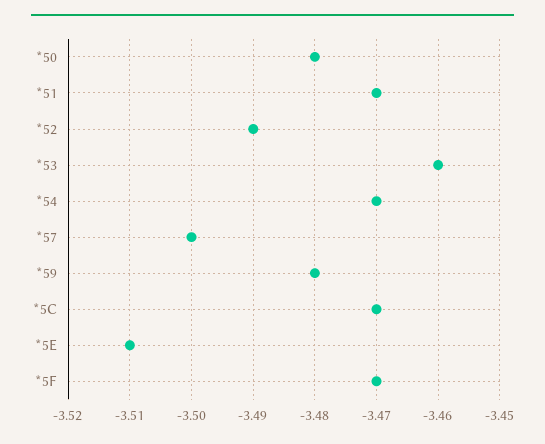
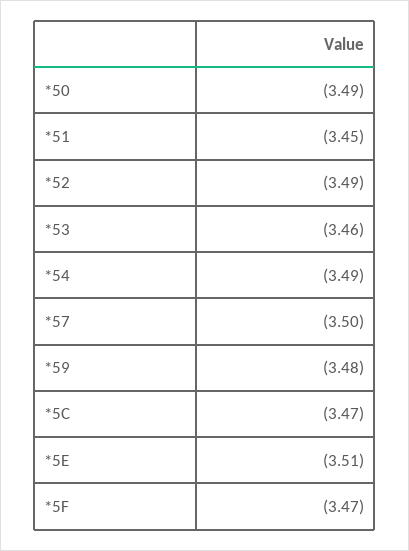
*50: -3.48 -> -3.49
*51: -3.47 -> -3.45
*54: -3.47 -> -3.49

